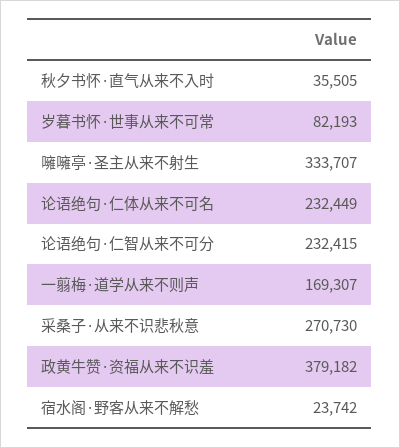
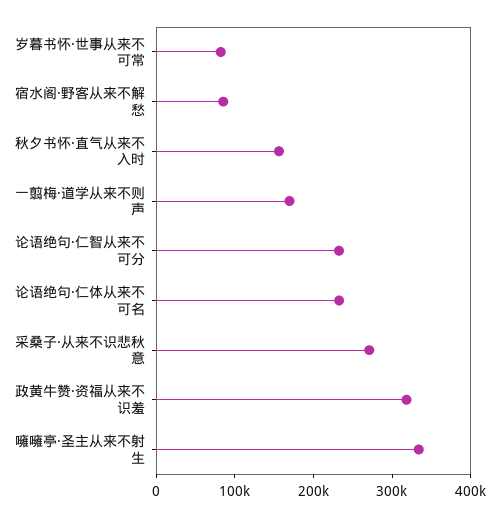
秋夕书怀·直气从来不入时: 35505 -> 160000
政黄牛赞·资福从来不识羞: 379182 -> 320000
宿水阁·野客从来不解愁: 23742 -> 80000

